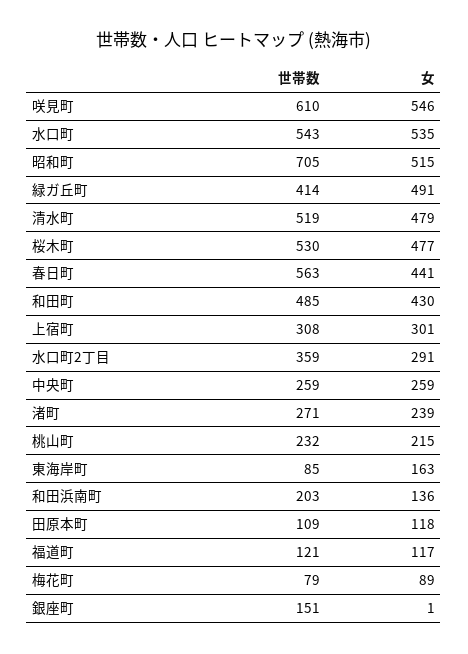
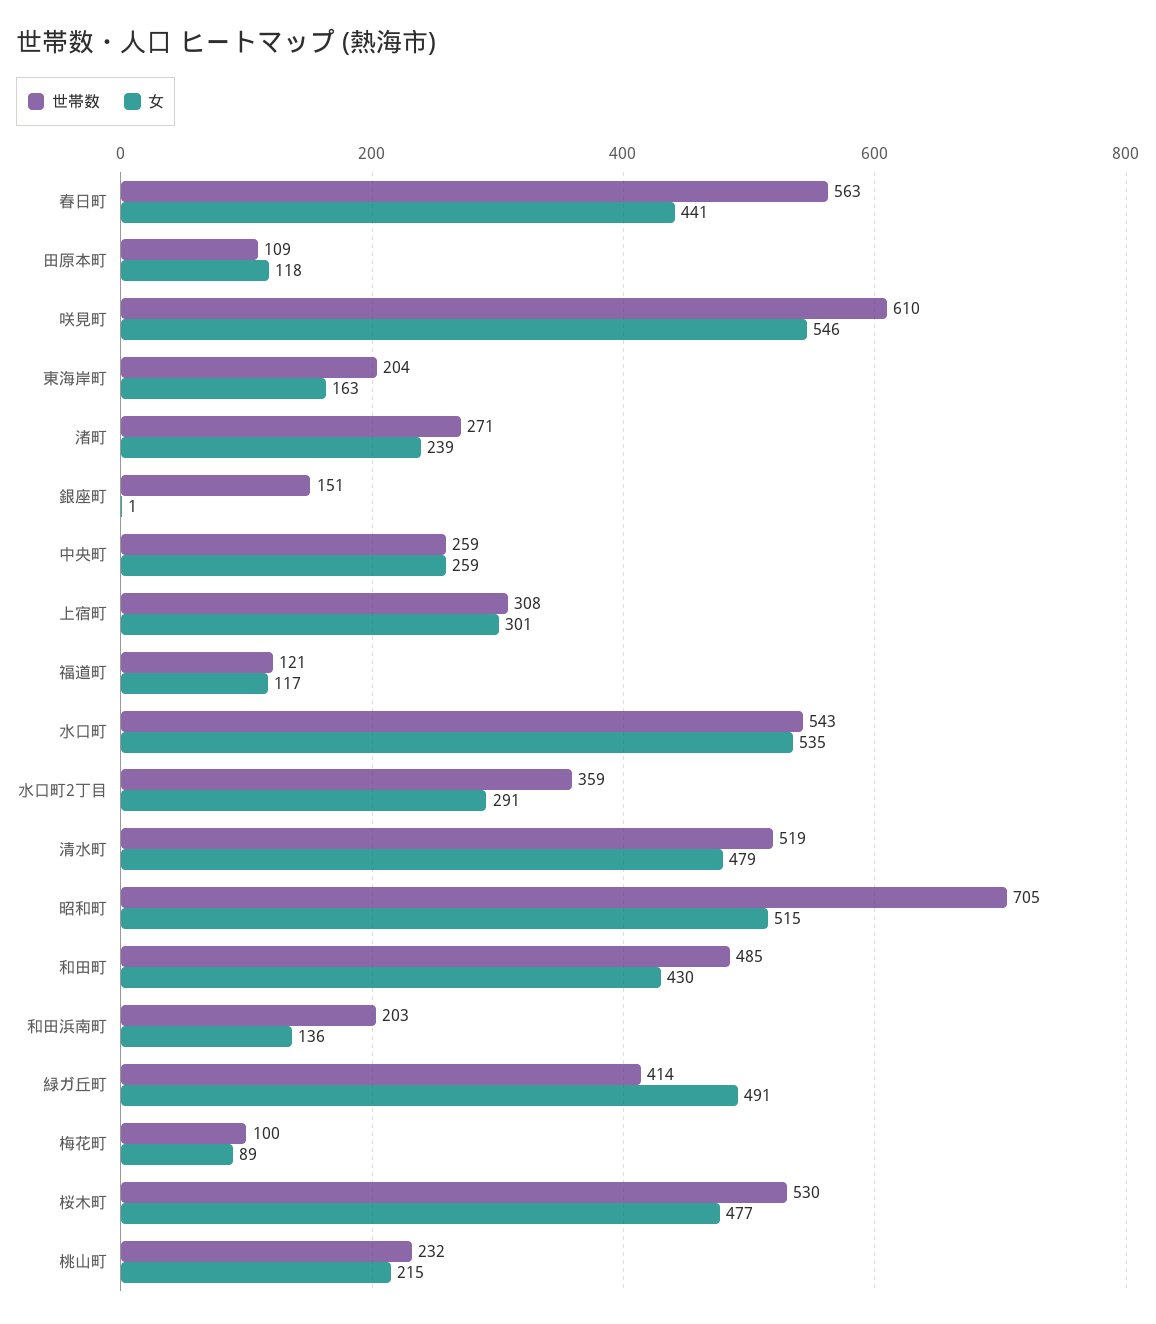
世帯数, 東海岸町: 85 -> 204
世帯数, 梅花町: 79 -> 100

